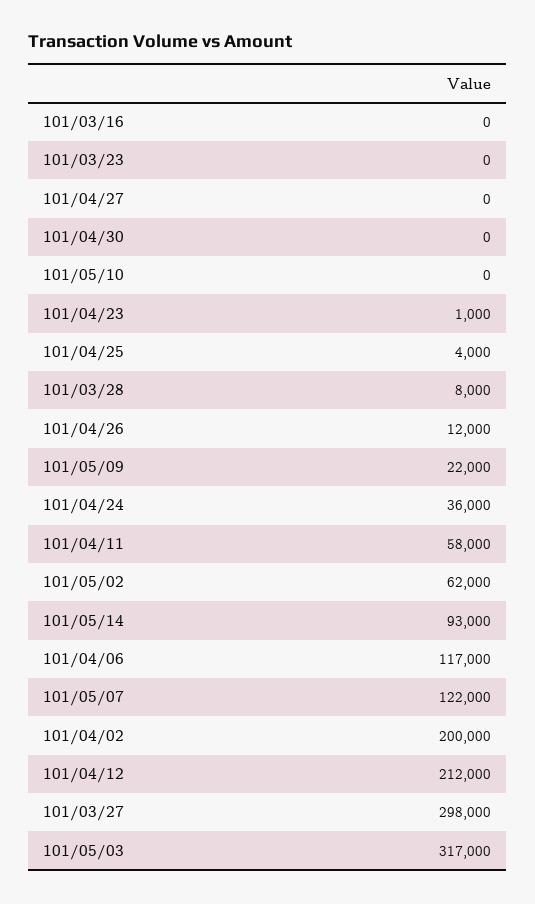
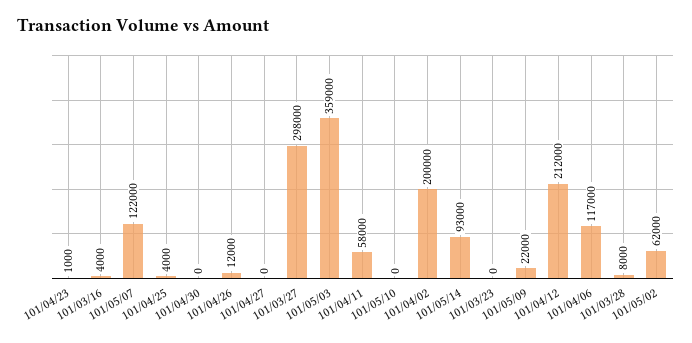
101/03/16: 0 -> 4000
101/04/24: 36000 -> none
101/05/03: 317000 -> 359000

